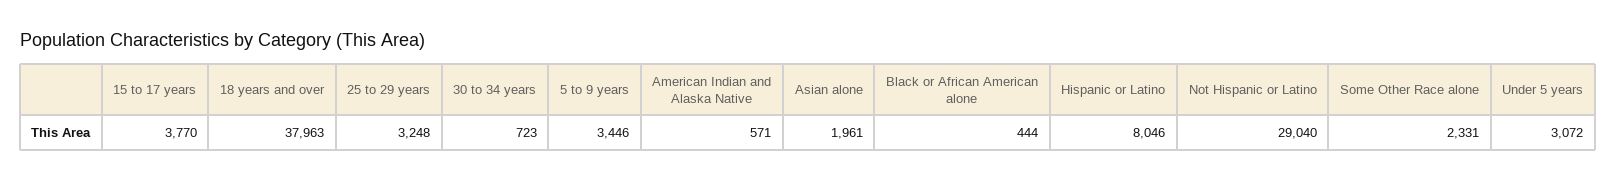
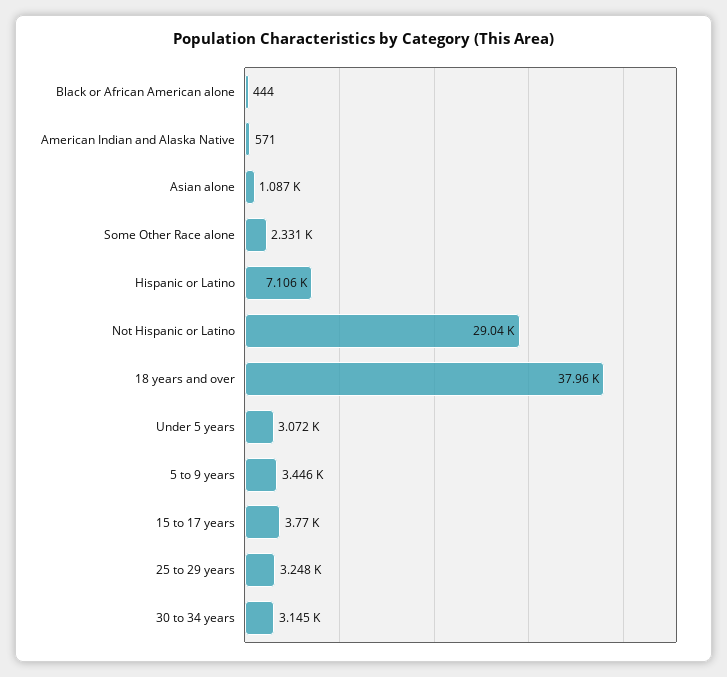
30 to 34 years: 723 -> 3145
Asian alone: 1961 -> 1087
Hispanic or Latino: 8046 -> 7106

